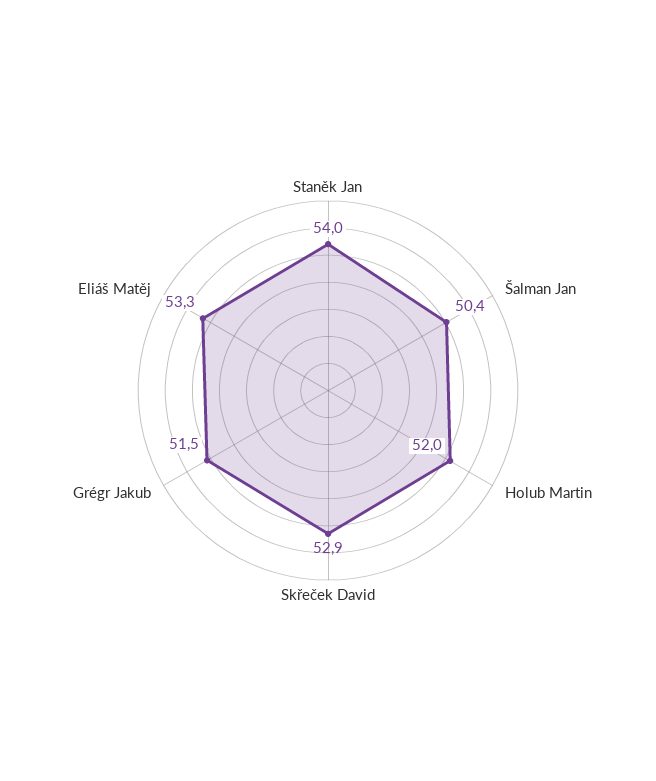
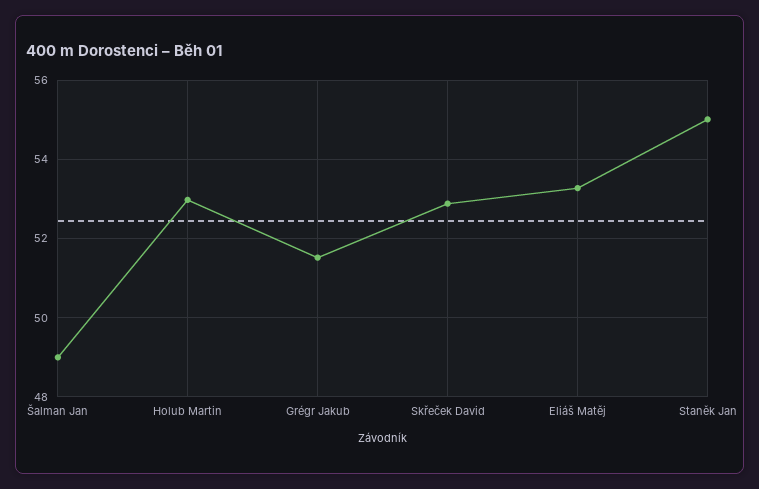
Staněk Jan: 54 -> 55
Šalman Jan: 50.4 -> 49
Holub Martin: 52 -> 53

